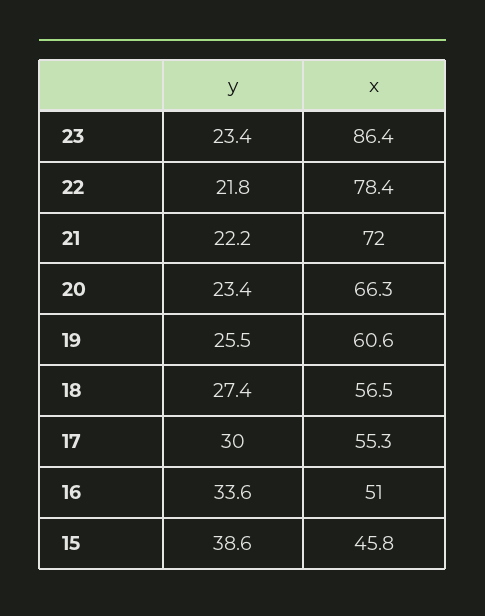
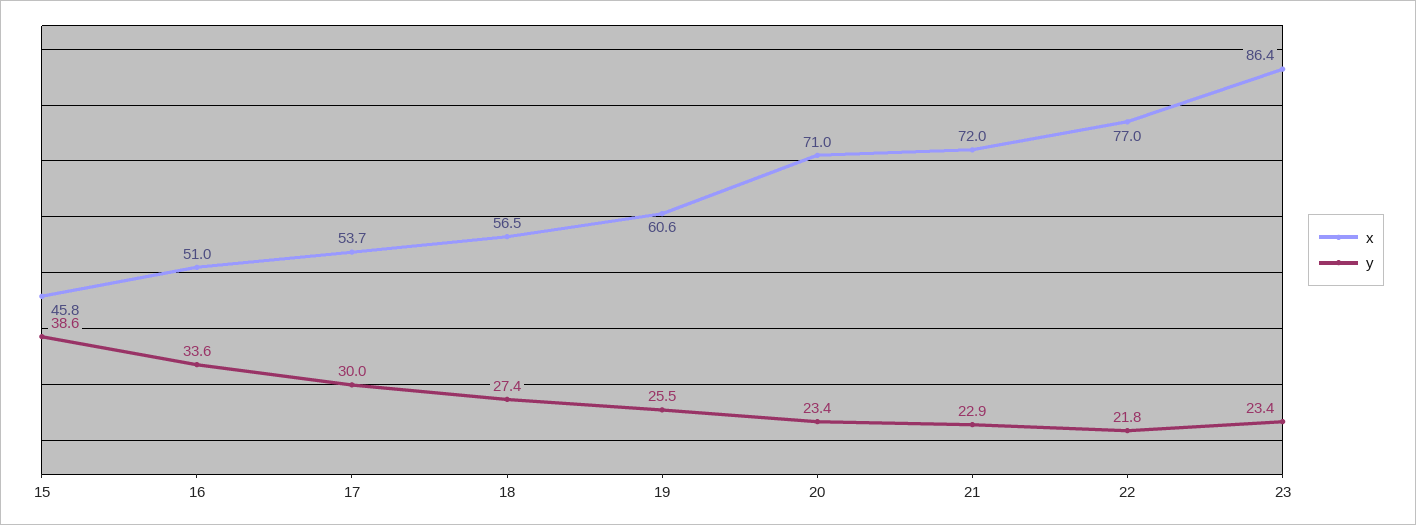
x, 22: 78.4 -> 77
y, 21: 22.2 -> 22.9
x, 20: 66.3 -> 71
x, 17: 55.3 -> 53.7

